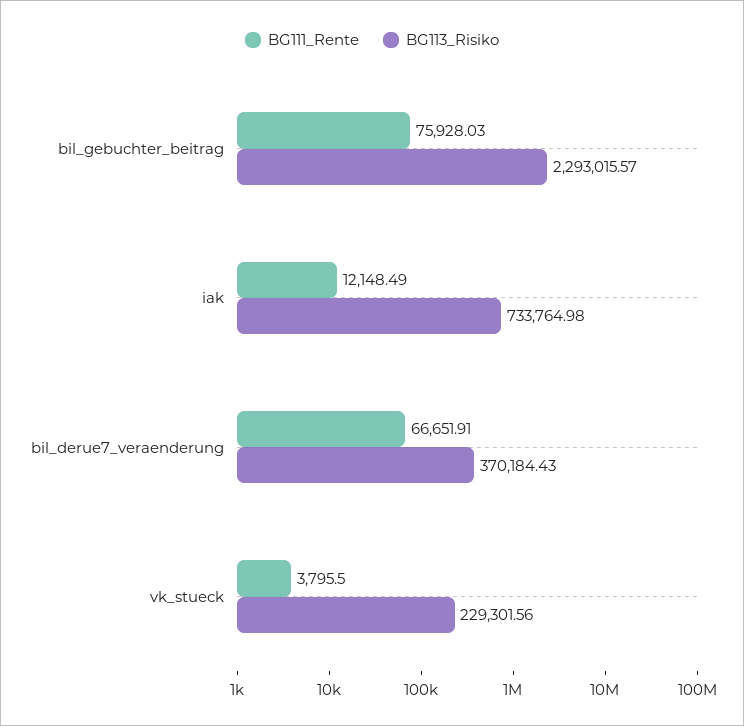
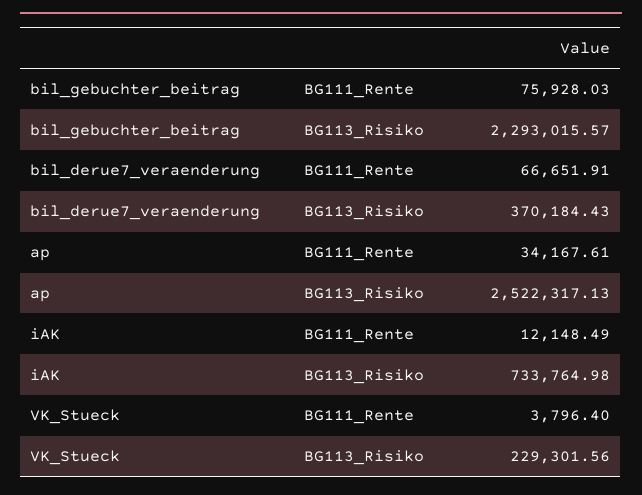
BG111_Rente, vk_stueck: 3795.5 -> 3796.4
BG111_Rente, ap: none -> 34167.61
BG113_Risiko, ap: none -> 2522317.13

